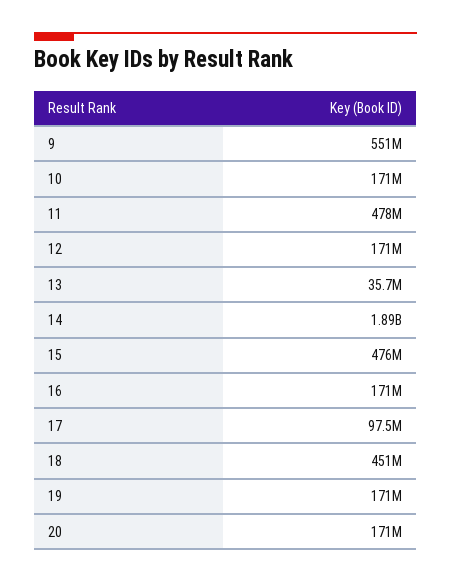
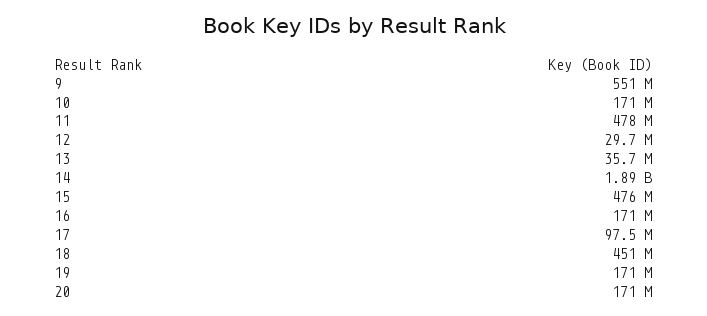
12: 171000000 -> 29700000

